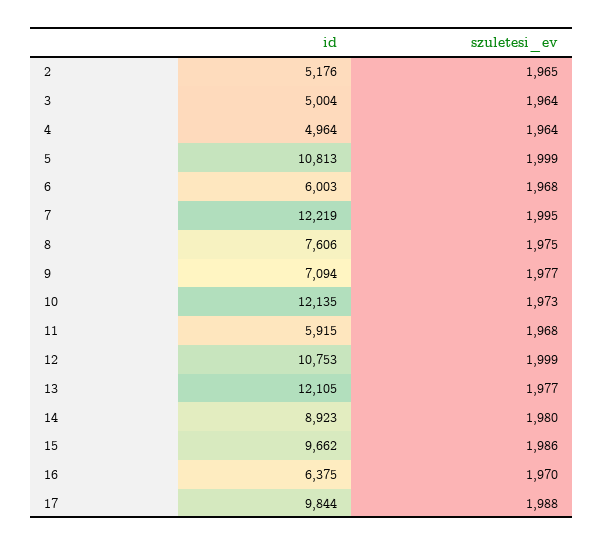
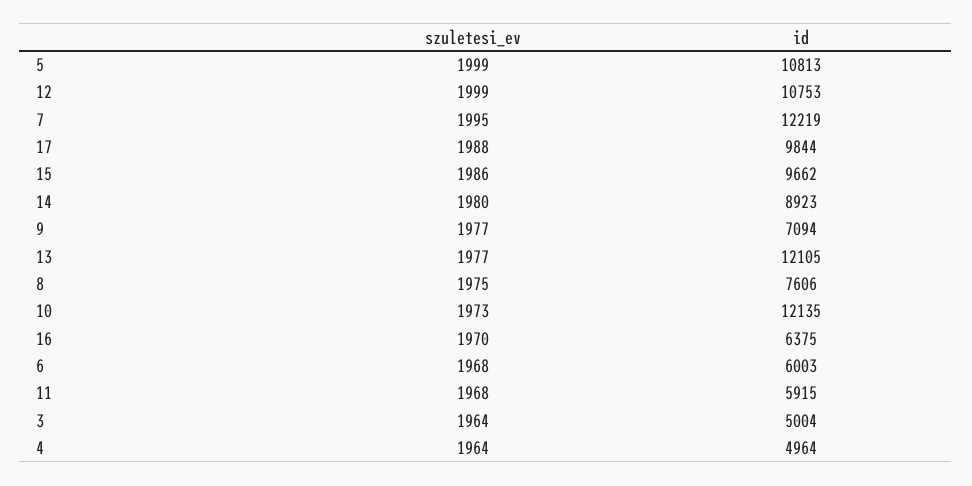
id, 2: 5176 -> none
szuletesi_ev, 2: 1965 -> none

